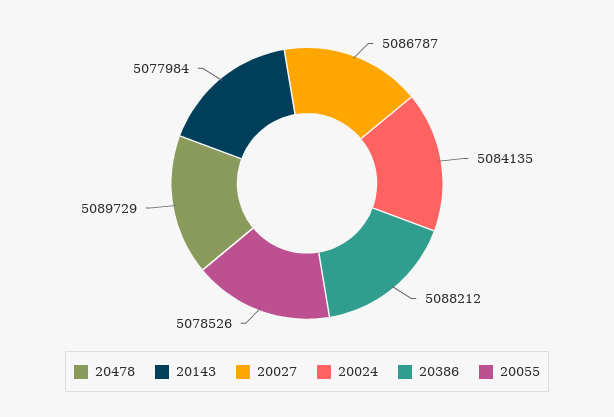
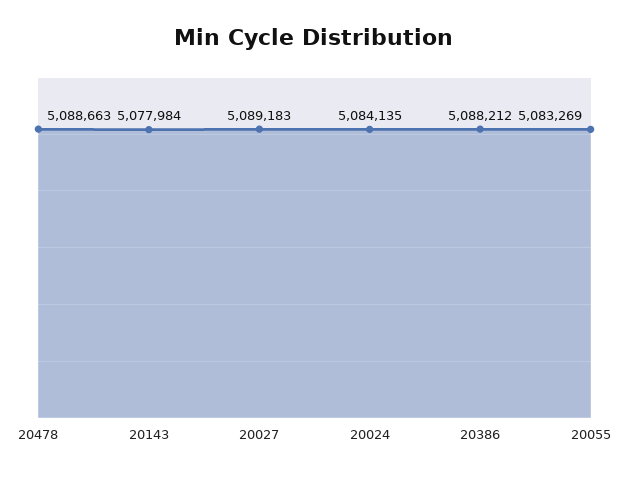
20478: 5089729 -> 5088663
20027: 5086787 -> 5089183
20055: 5078526 -> 5083269

